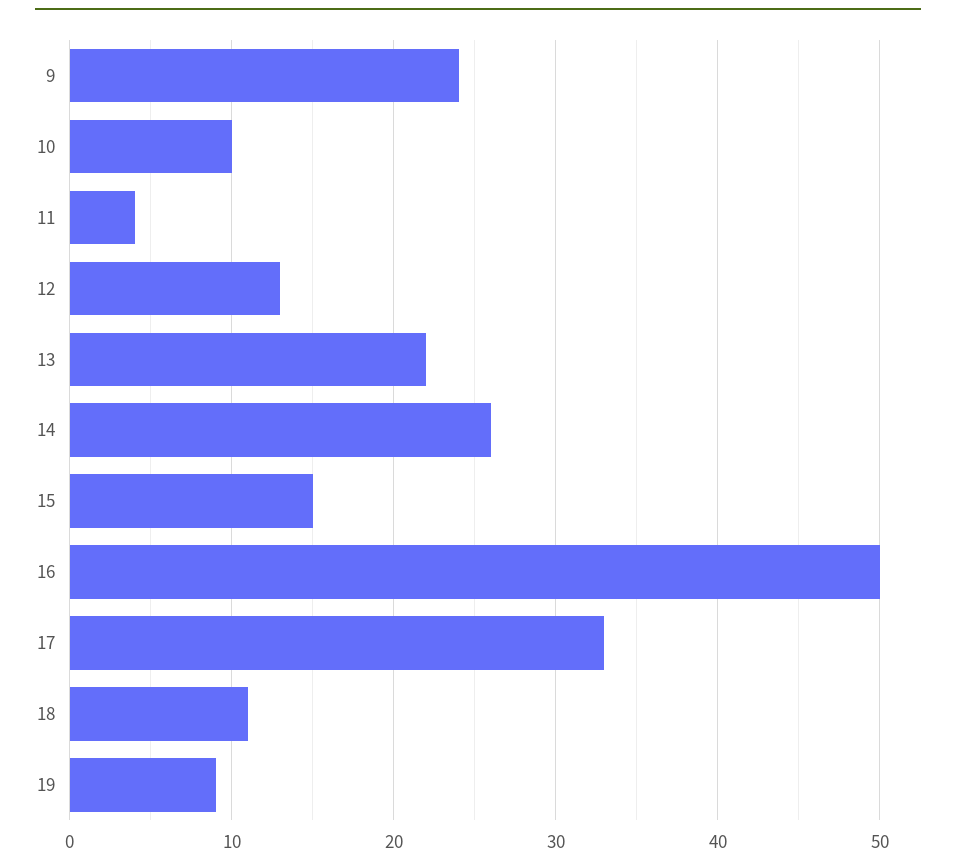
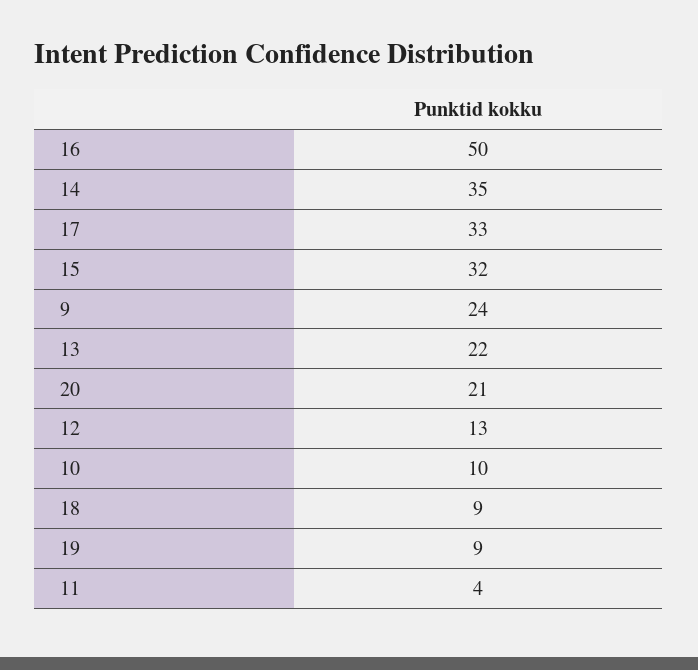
14: 26 -> 35
15: 15 -> 32
18: 11 -> 9
20: none -> 21

